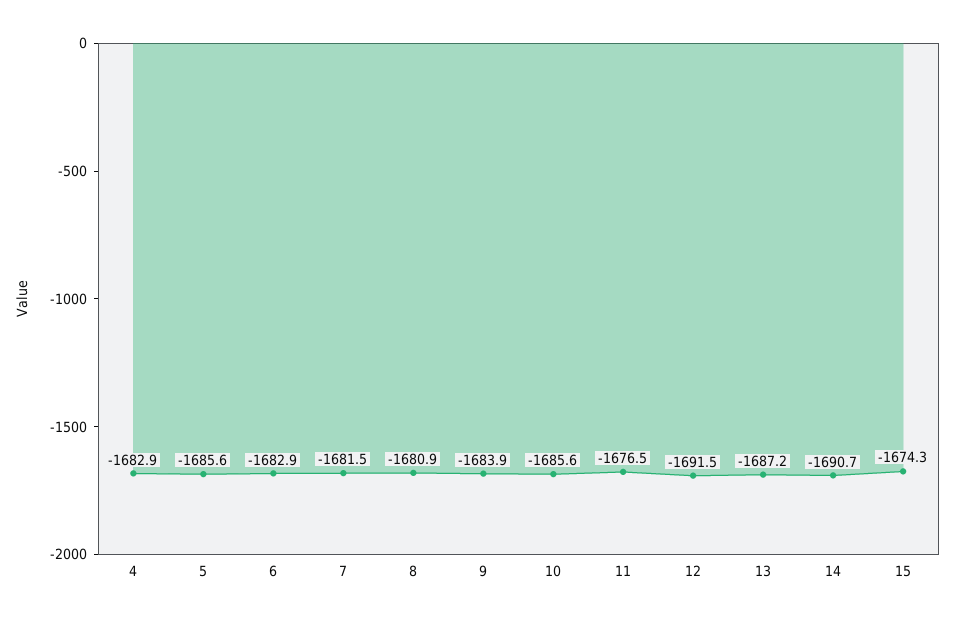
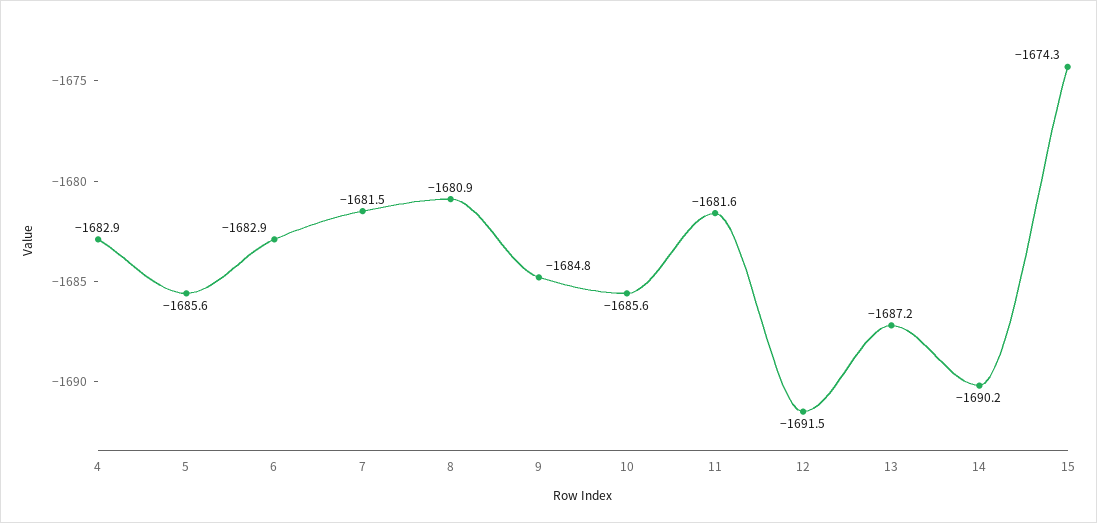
9: -1683.9 -> -1684.8
11: -1676.5 -> -1681.6
14: -1690.7 -> -1690.2

